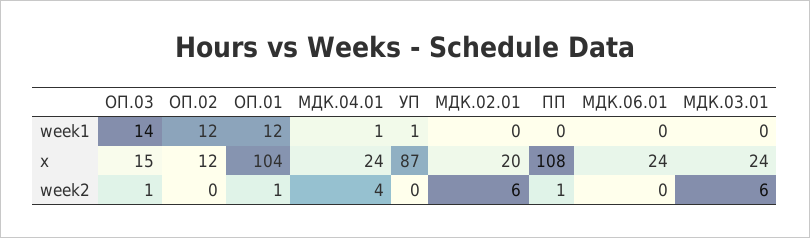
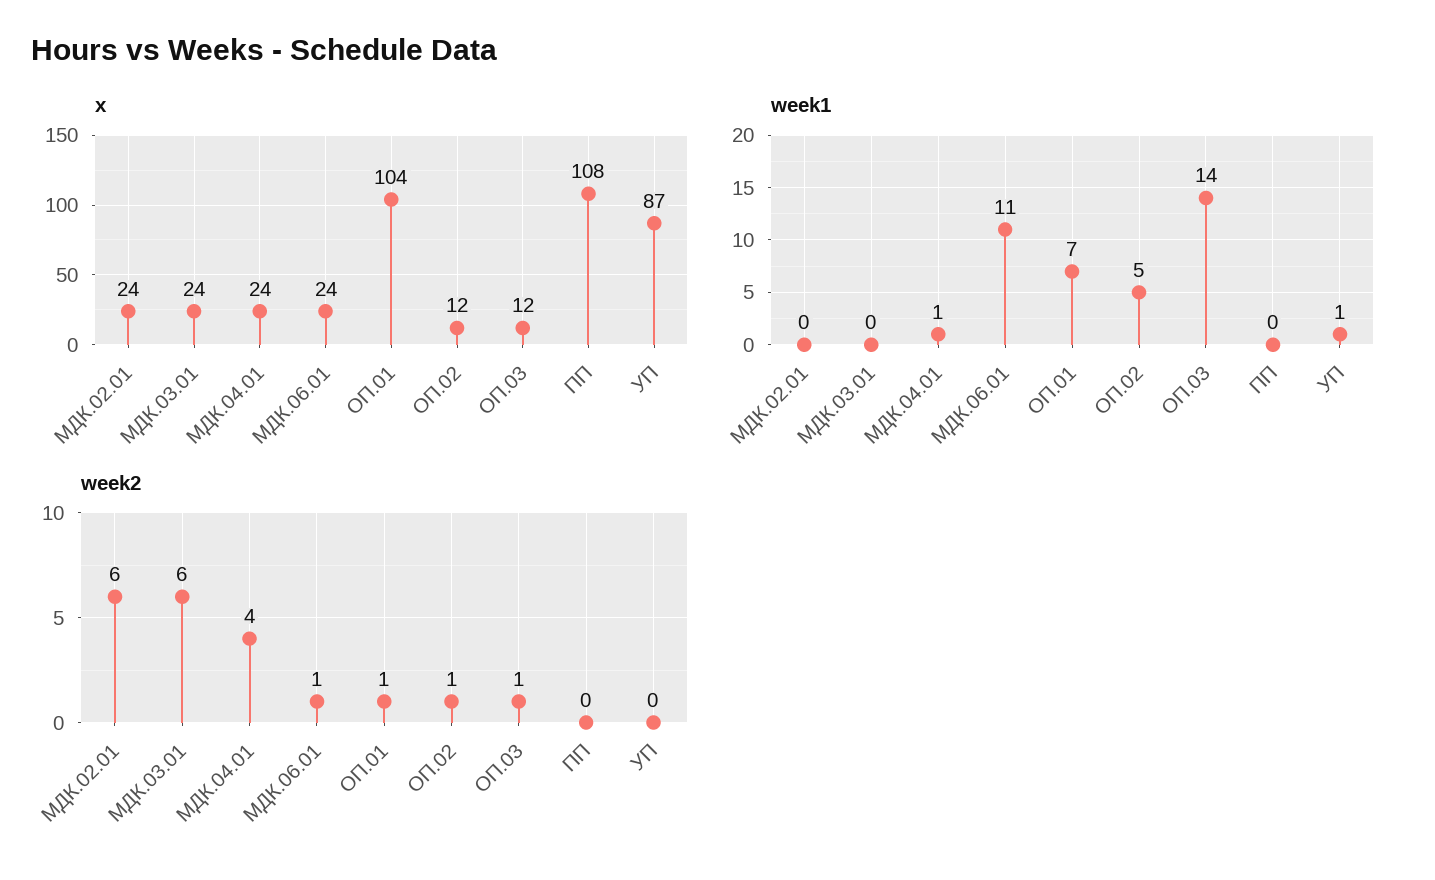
week1, ОП.02: 12 -> 5
week1, ОП.01: 12 -> 7
week1, МДК.06.01: 0 -> 11
x, ОП.03: 15 -> 12
x, МДК.02.01: 20 -> 24
week2, ОП.02: 0 -> 1
week2, ПП: 1 -> 0
week2, МДК.06.01: 0 -> 1

